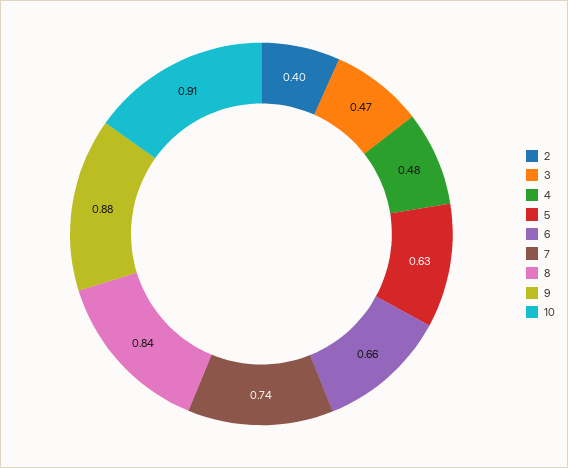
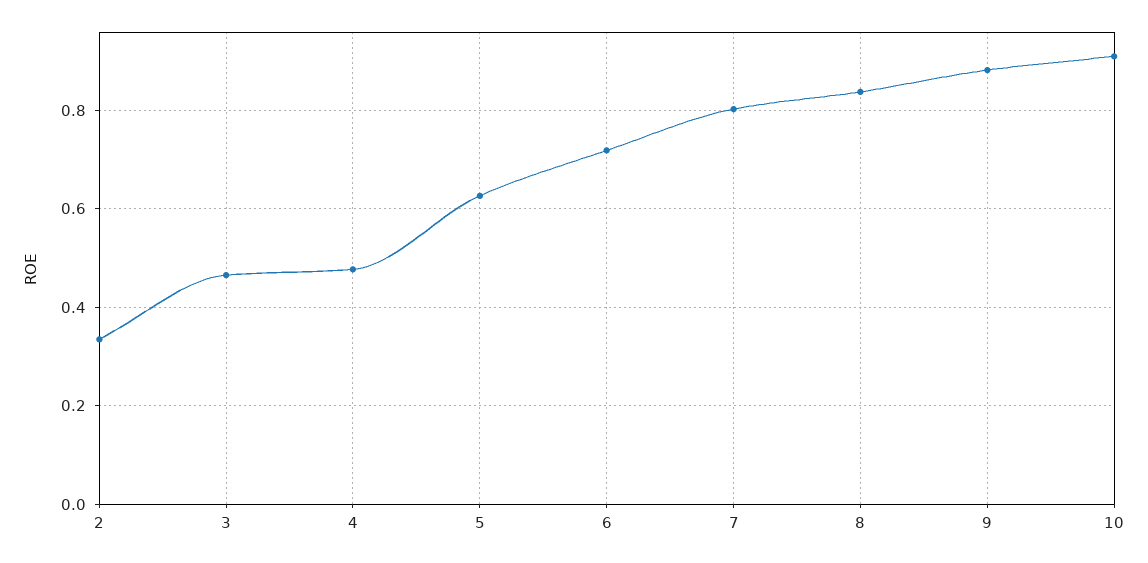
2: 0.4 -> 0.34
6: 0.66 -> 0.72
7: 0.74 -> 0.8

